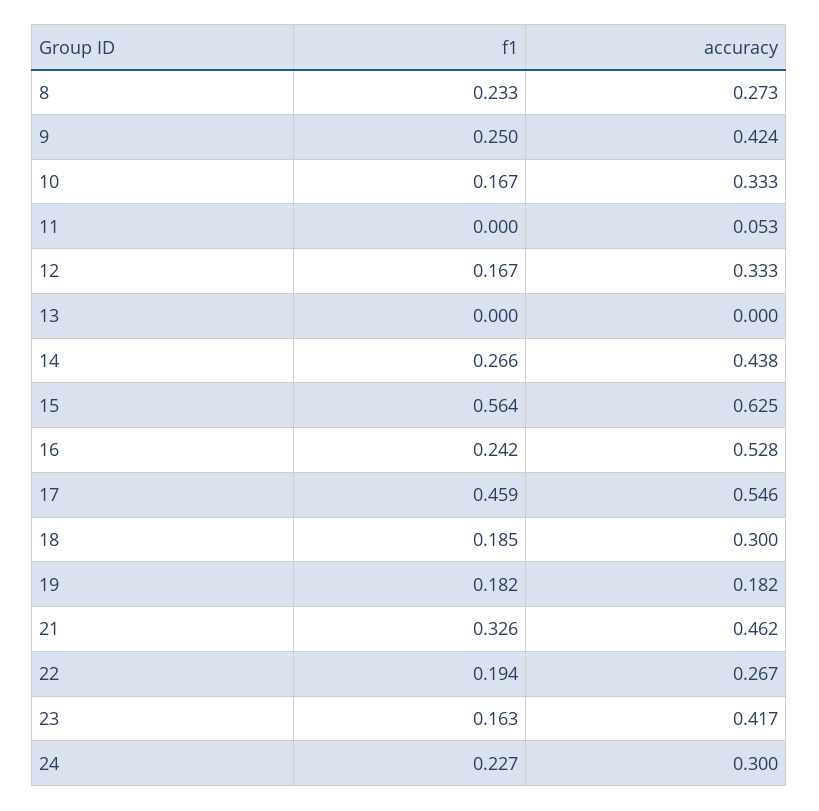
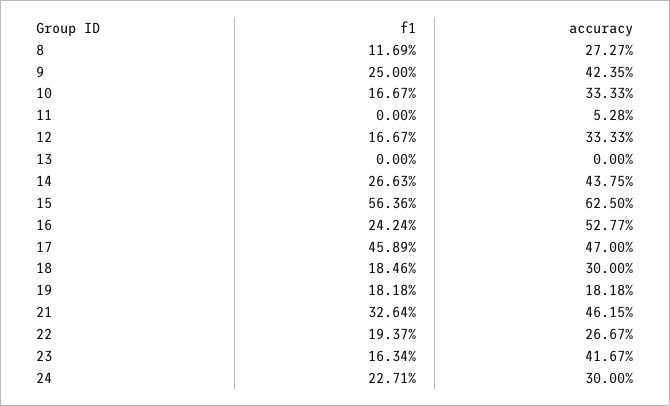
f1, 8: 0.233 -> 0.1169
accuracy, 17: 0.546 -> 0.47

